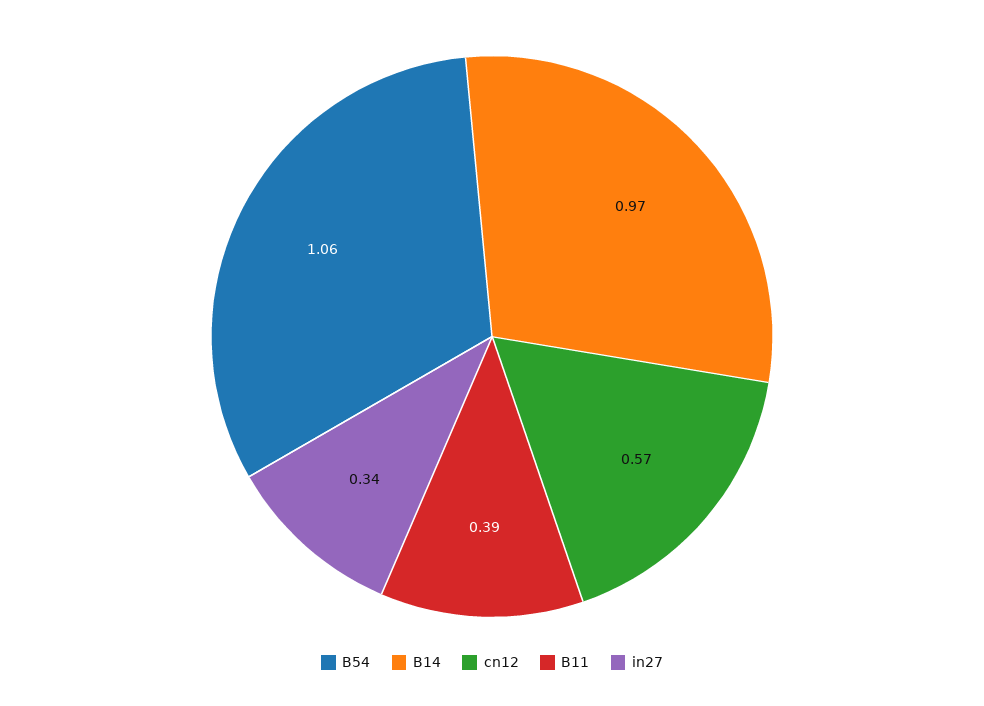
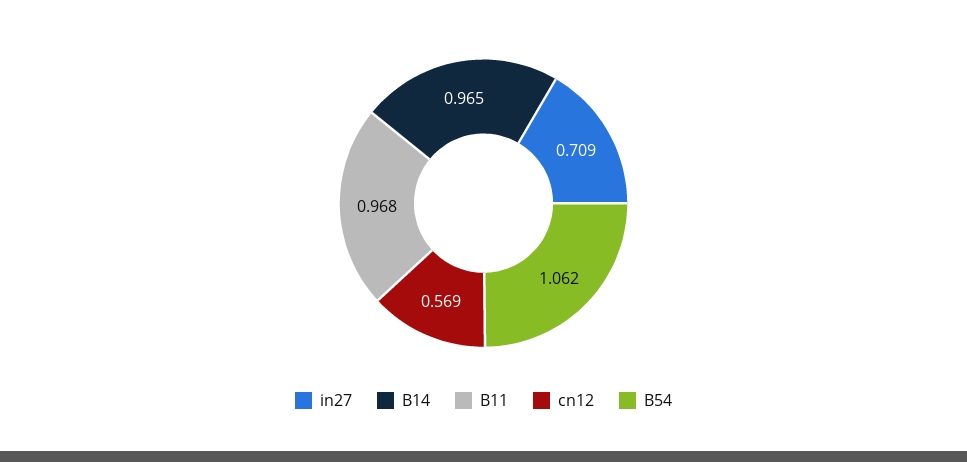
B11: 0.39 -> 0.968
in27: 0.34 -> 0.709

